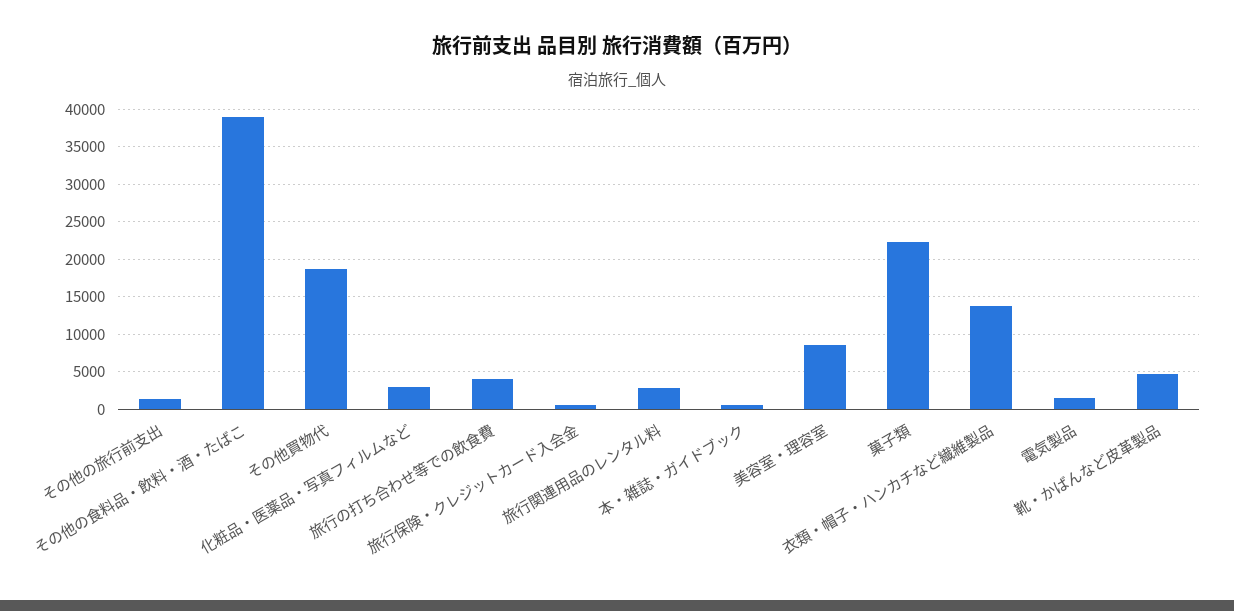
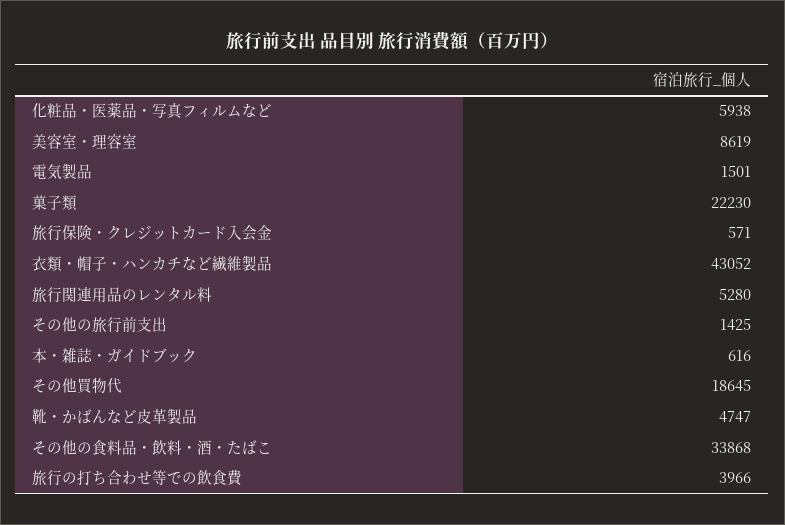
その他の食料品・飲料・酒・たばこ: 39000 -> 33868
化粧品・医薬品・写真フィルムなど: 3000 -> 5938
旅行関連用品のレンタル料: 3000 -> 5280
衣類・帽子・ハンカチなど繊維製品: 14000 -> 43052

